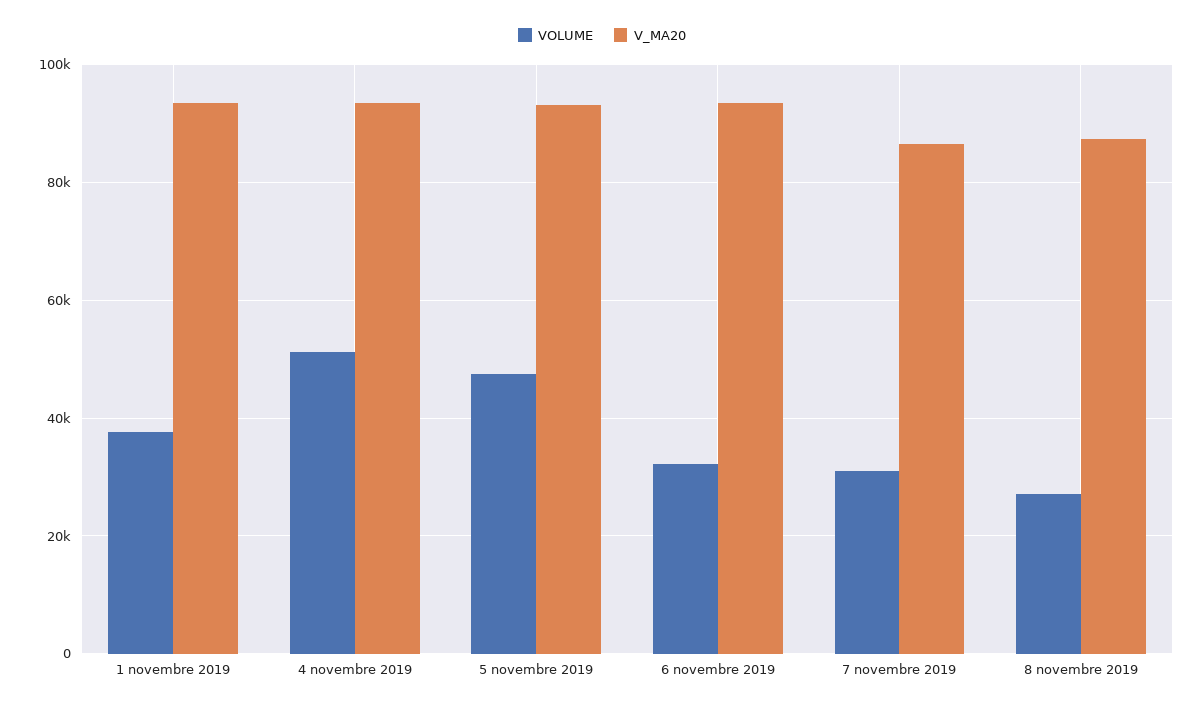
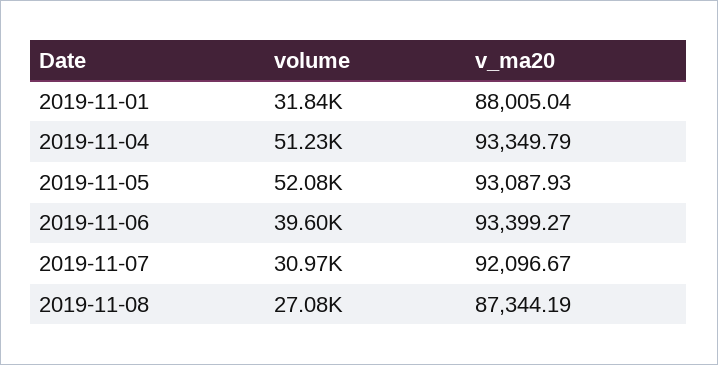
VOLUME, 1 novembre 2019: 38000 -> 31840
V_MA20, 1 novembre 2019: 94000 -> 88005.04
VOLUME, 5 novembre 2019: 48000 -> 52080
VOLUME, 6 novembre 2019: 32000 -> 39600
V_MA20, 7 novembre 2019: 86000 -> 92096.67

